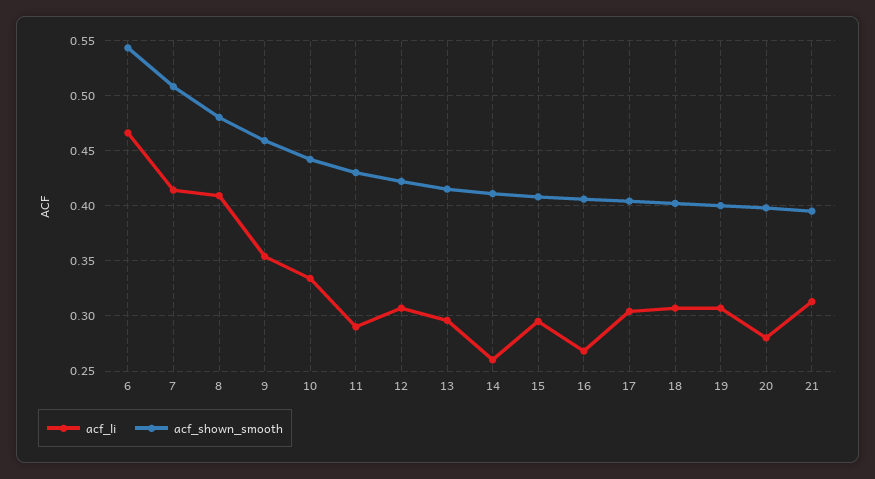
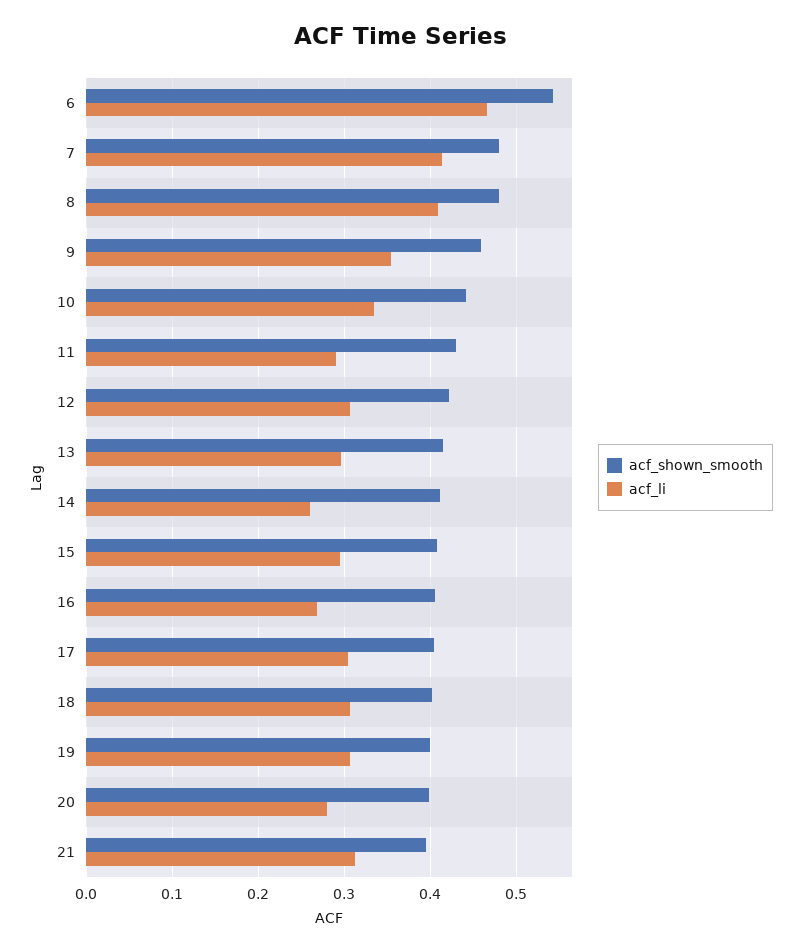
acf_shown_smooth, 7: 0.51 -> 0.48

